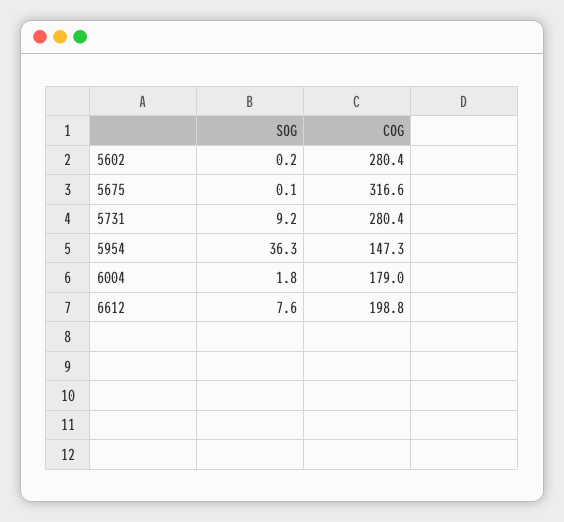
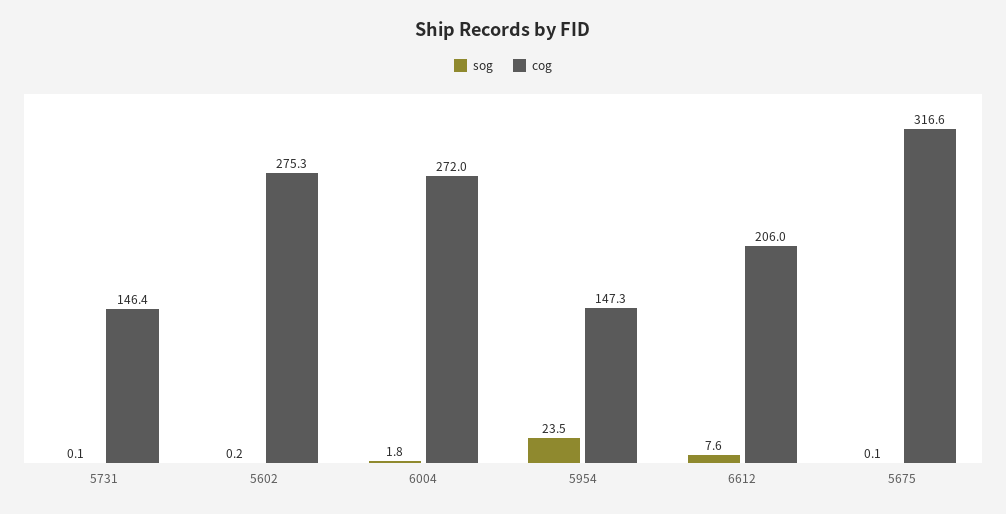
COG, 5602: 280.4 -> 275.3
SOG, 5731: 9.2 -> 0.1
COG, 5731: 280.4 -> 146.4
SOG, 5954: 36.3 -> 23.5
COG, 6004: 179 -> 272
COG, 6612: 198.8 -> 206

